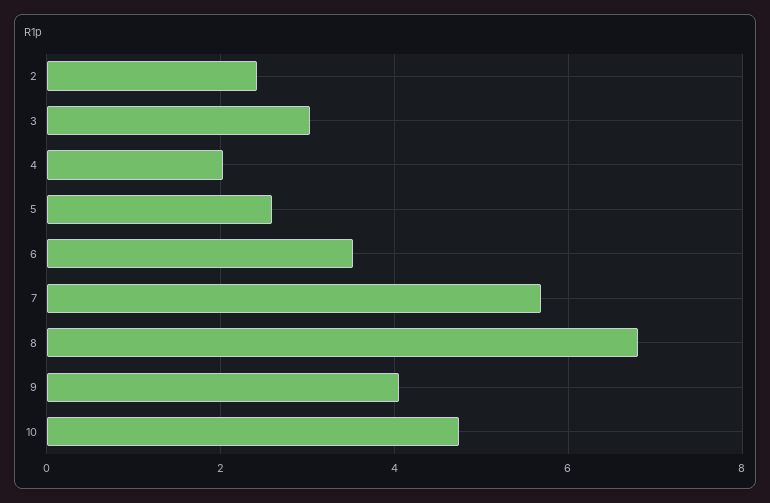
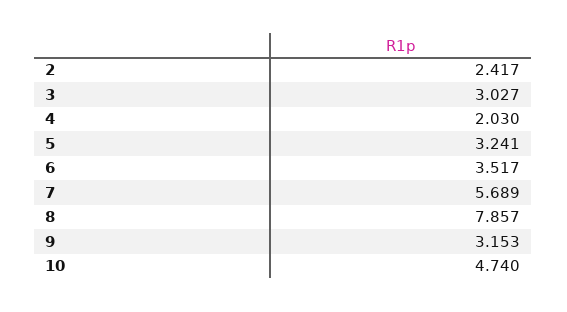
5: 2.6 -> 3.241
8: 6.8 -> 7.857
9: 4 -> 3.153

